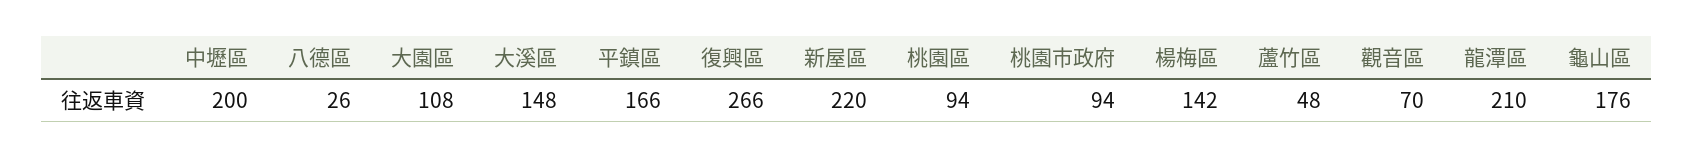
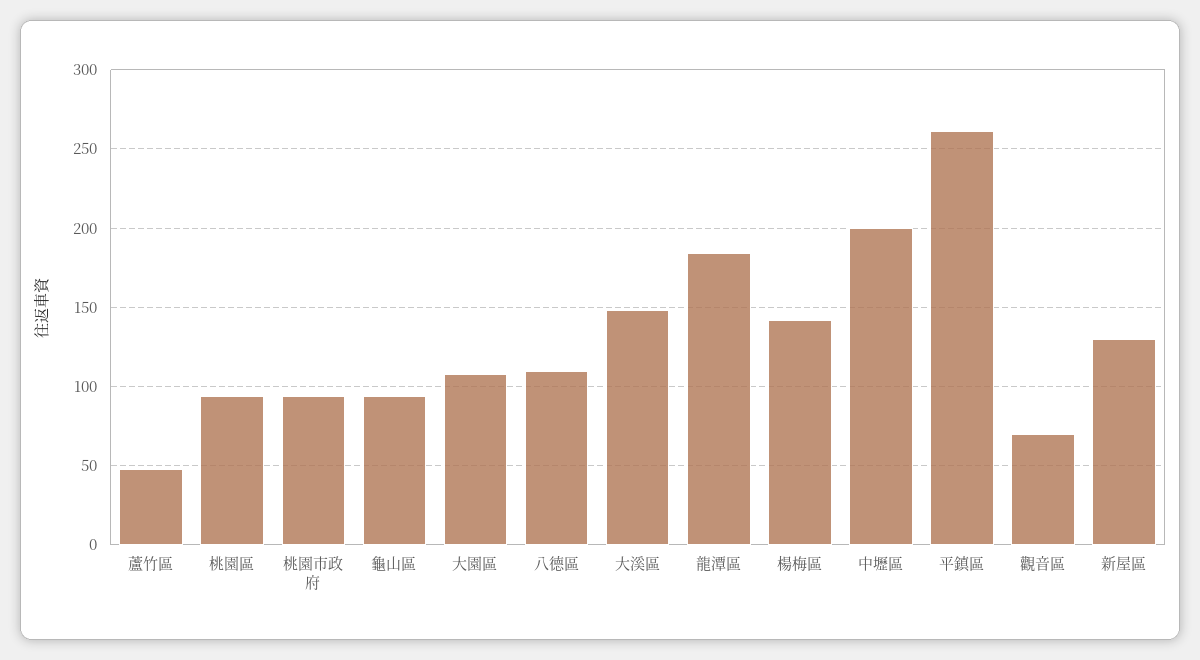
八德區: 26 -> 110
平鎮區: 166 -> 260
復興區: 266 -> none
新屋區: 220 -> 130
龍潭區: 210 -> 185
龜山區: 176 -> 95

